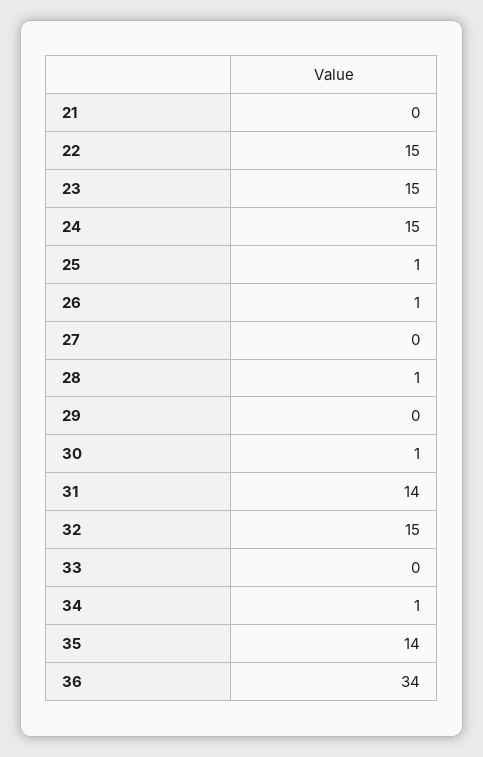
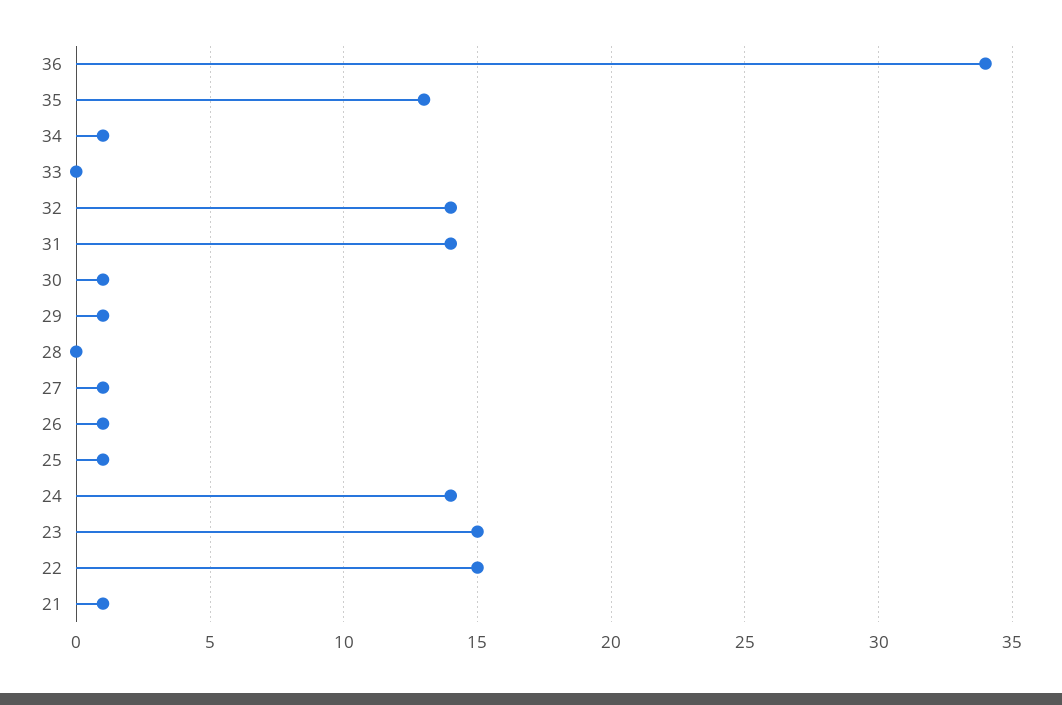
21: 0 -> 1
24: 15 -> 14
27: 0 -> 1
28: 1 -> 0
29: 0 -> 1
32: 15 -> 14
35: 14 -> 13

